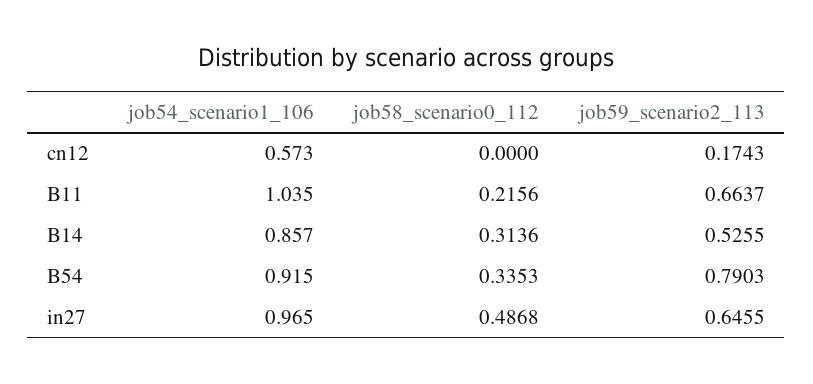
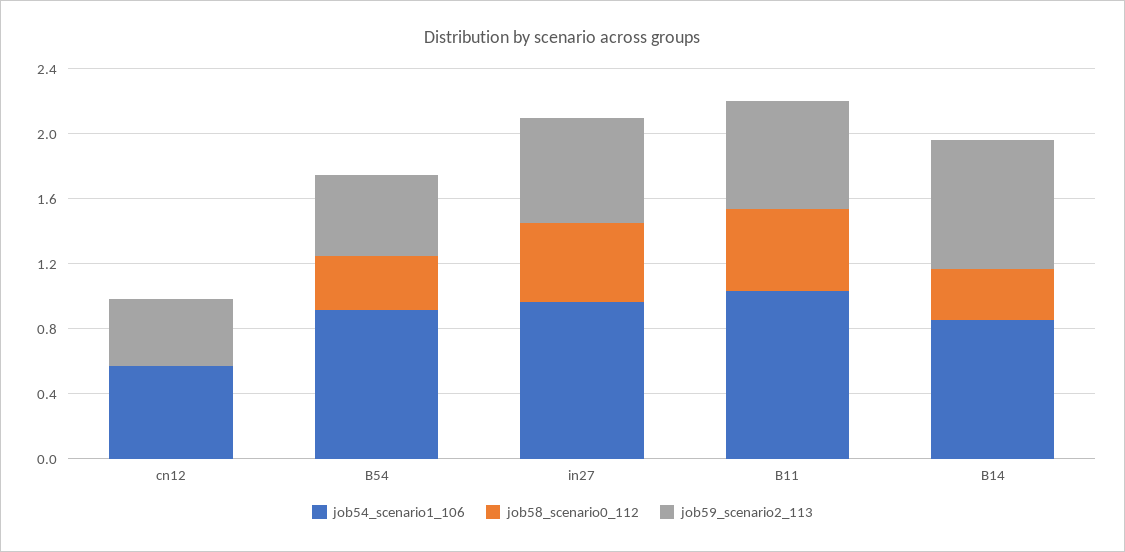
job59_scenario2_113, cn12: 0.1743 -> 0.4
job58_scenario0_112, B11: 0.2156 -> 0.5
job59_scenario2_113, B14: 0.5255 -> 0.8
job59_scenario2_113, B54: 0.7903 -> 0.5

